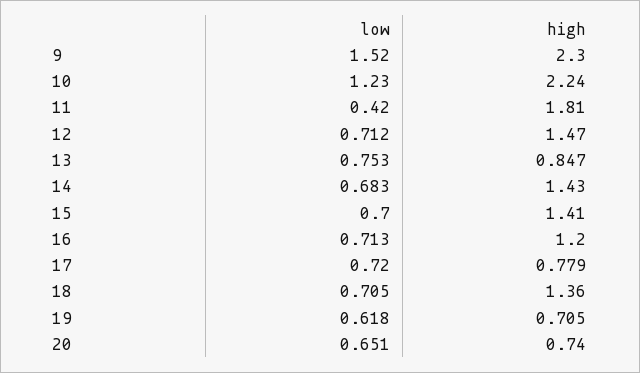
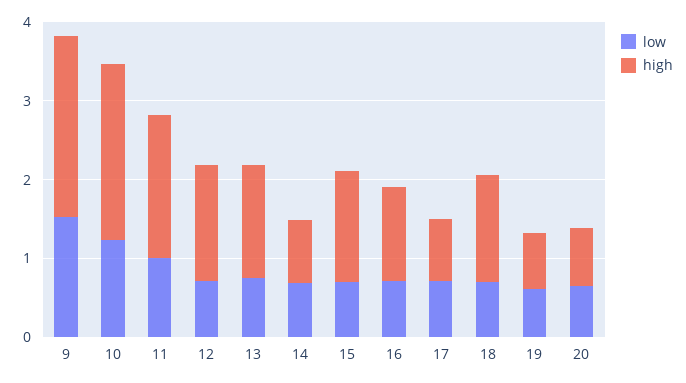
low, 11: 0.42 -> 1
high, 13: 0.847 -> 1.4
high, 14: 1.43 -> 0.8

